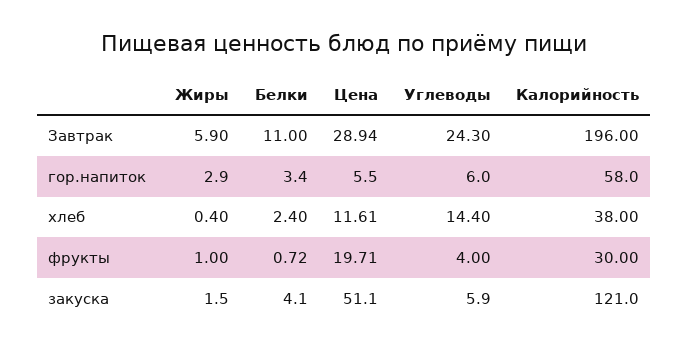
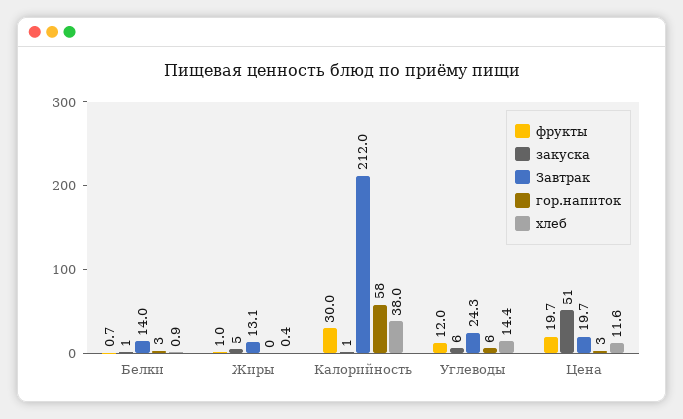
Завтрак, Жиры: 5.9 -> 13.1
Завтрак, Белки: 11 -> 14
Завтрак, Цена: 28.94 -> 19.7
Завтрак, Калорийность: 196 -> 212
гор.напиток, Жиры: 2.9 -> 0
гор.напиток, Цена: 5.5 -> 3
хлеб, Белки: 2.4 -> 0.9
фрукты, Углеводы: 4 -> 12
закуска, Жиры: 1.5 -> 5
закуска, Белки: 4.1 -> 1
закуска, Калорийность: 121 -> 1

